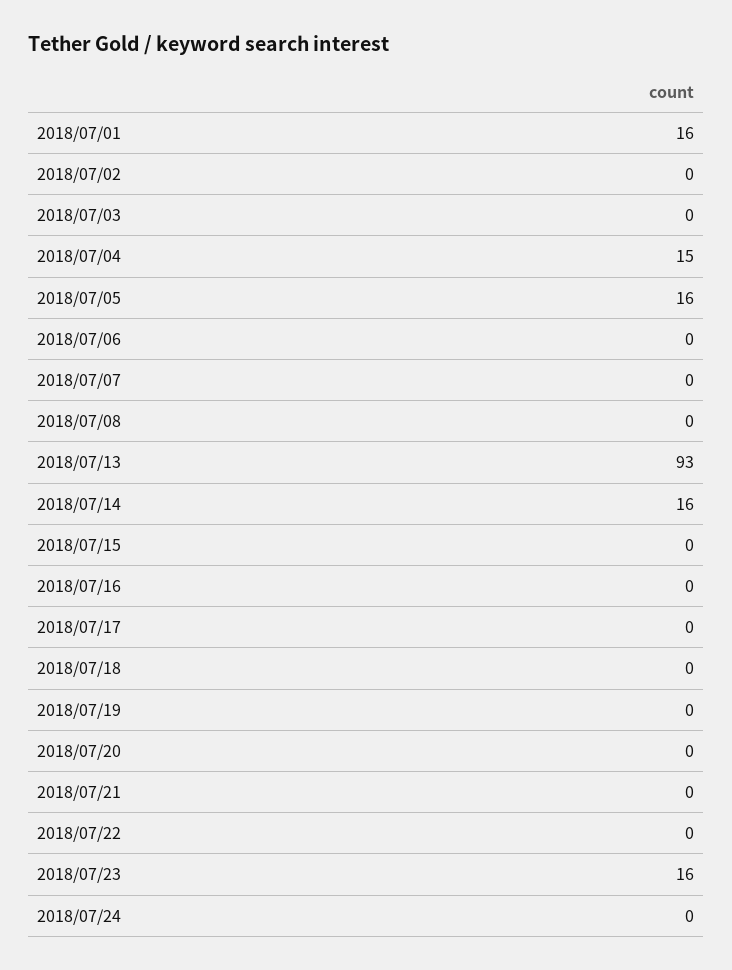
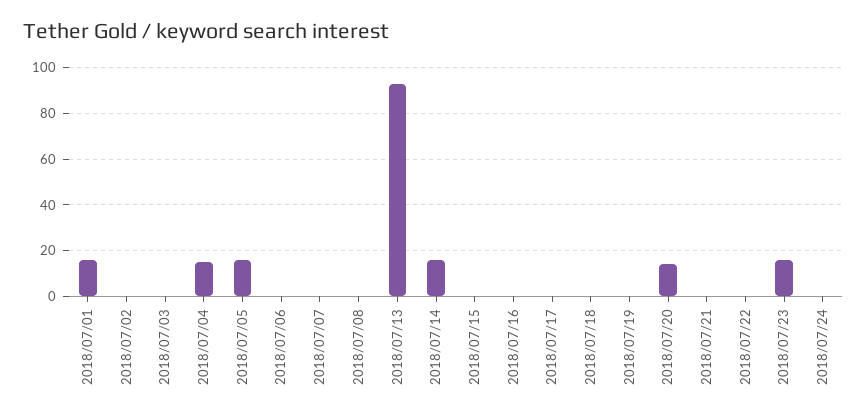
2018/07/20: 0 -> 15

